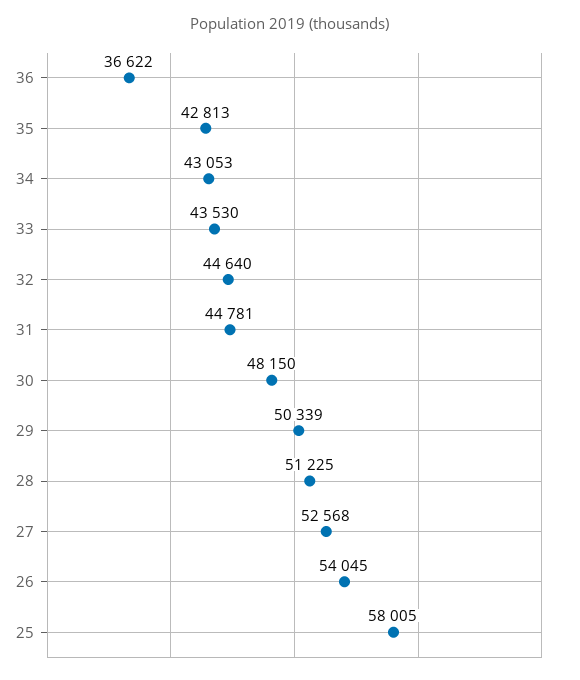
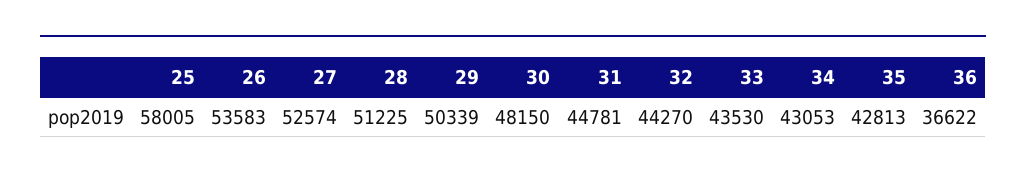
32: 44640 -> 44270
27: 52568 -> 52574
26: 54045 -> 53583

